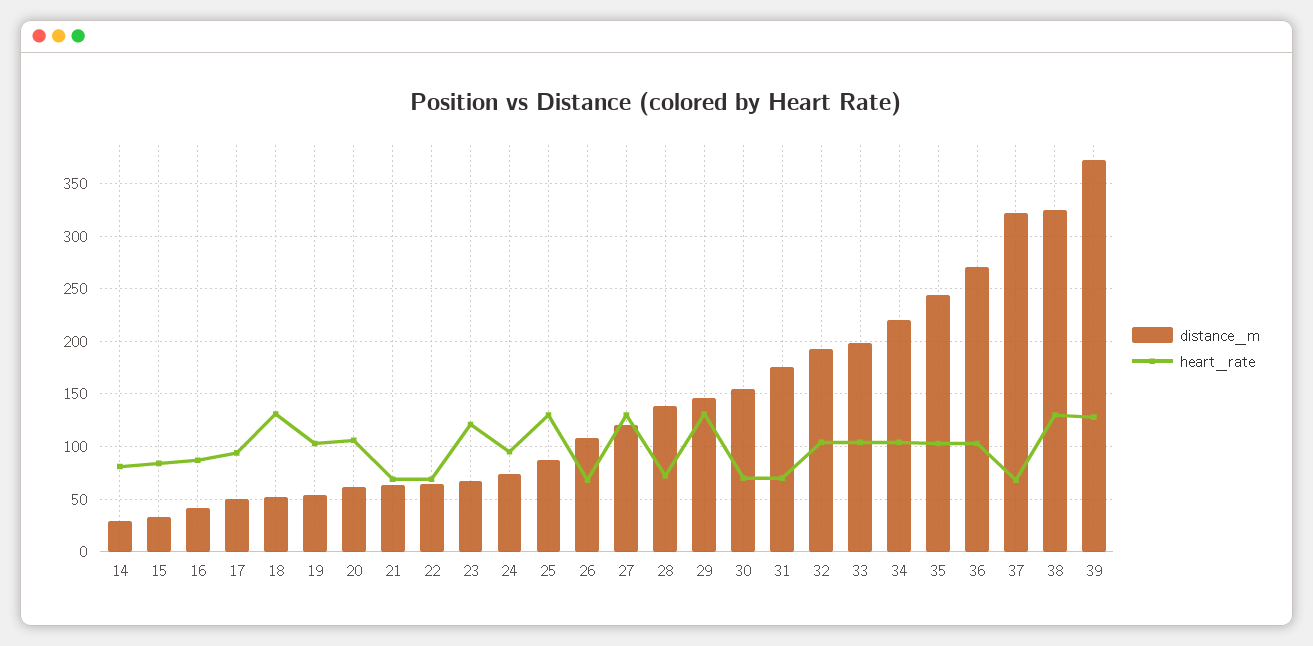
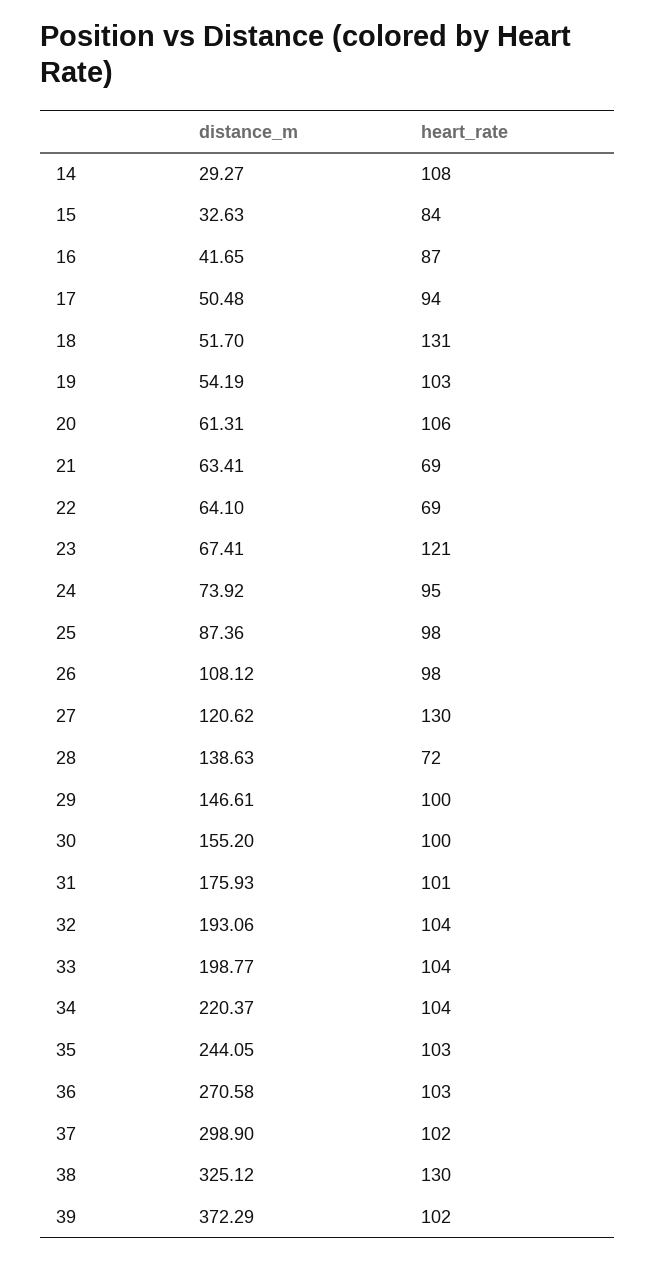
heart_rate, 14: 80 -> 108
heart_rate, 25: 130 -> 98
heart_rate, 26: 70 -> 98
heart_rate, 29: 130 -> 100
heart_rate, 30: 70 -> 100
heart_rate, 31: 70 -> 101
distance_m, 37: 320 -> 298.9
heart_rate, 37: 70 -> 102
heart_rate, 39: 130 -> 102

